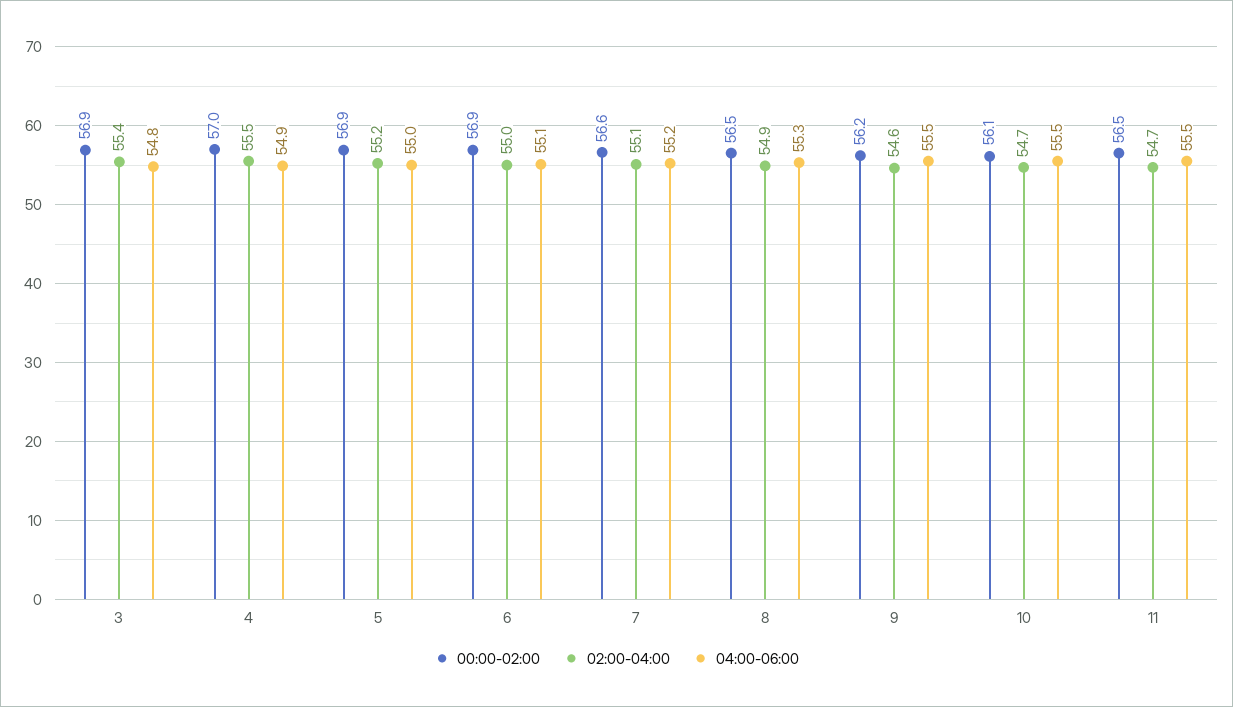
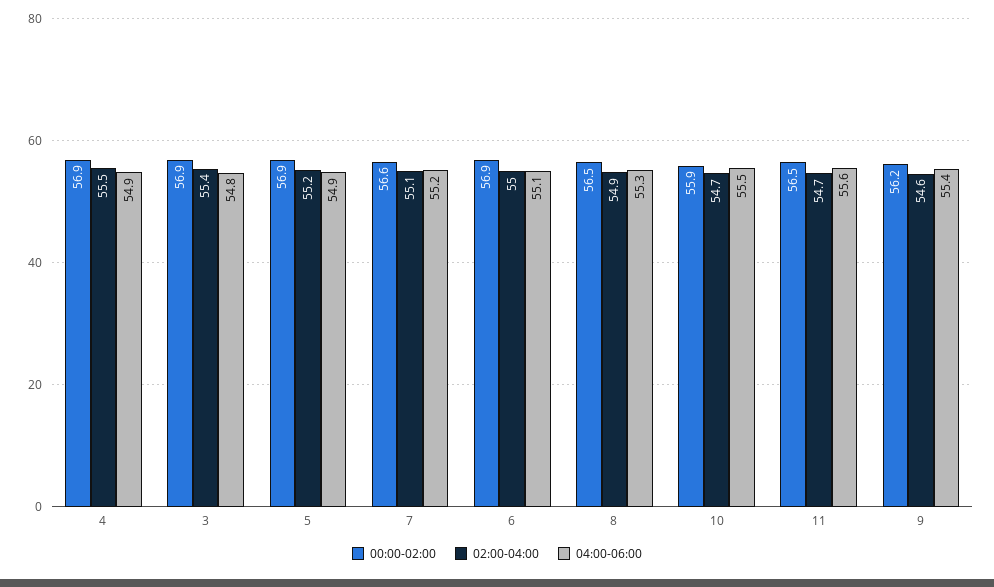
00:00-02:00, 4: 57 -> 56.9
04:00-06:00, 5: 55 -> 54.9
04:00-06:00, 9: 55.5 -> 55.4
00:00-02:00, 10: 56.1 -> 55.9
04:00-06:00, 11: 55.5 -> 55.6

